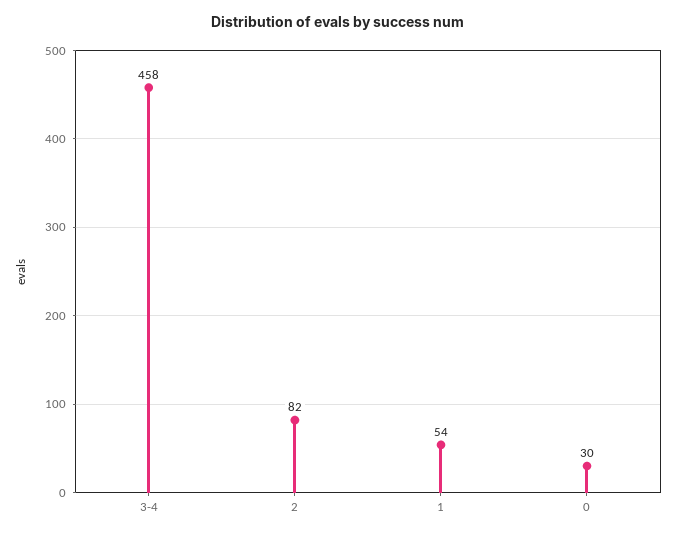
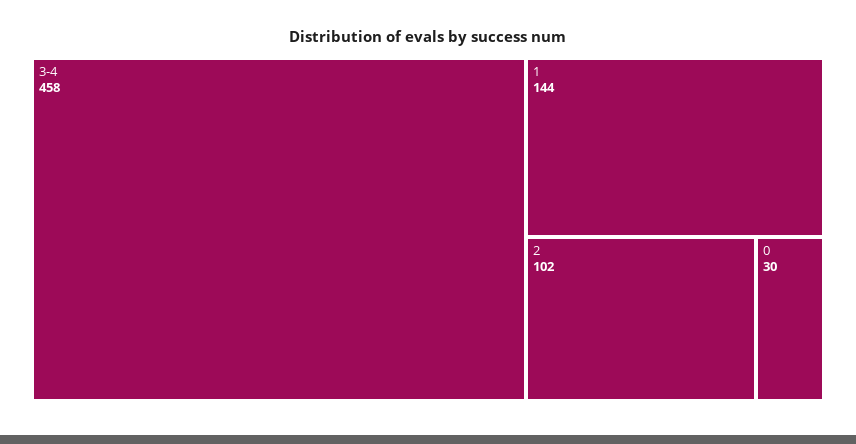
2: 82 -> 102
1: 54 -> 144

